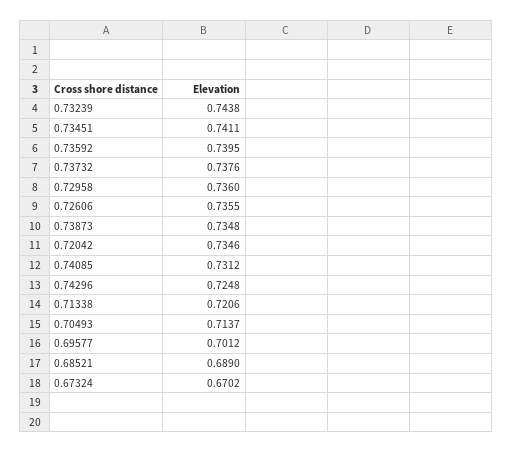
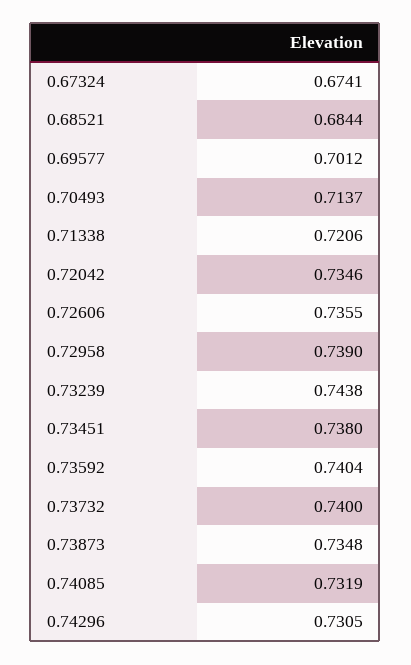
0.73451: 0.7411 -> 0.738
0.73592: 0.7395 -> 0.7404
0.73732: 0.7376 -> 0.74
0.72958: 0.736 -> 0.739
0.74085: 0.7312 -> 0.7319
0.74296: 0.7248 -> 0.7305
0.68521: 0.689 -> 0.6844
0.67324: 0.6702 -> 0.6741

